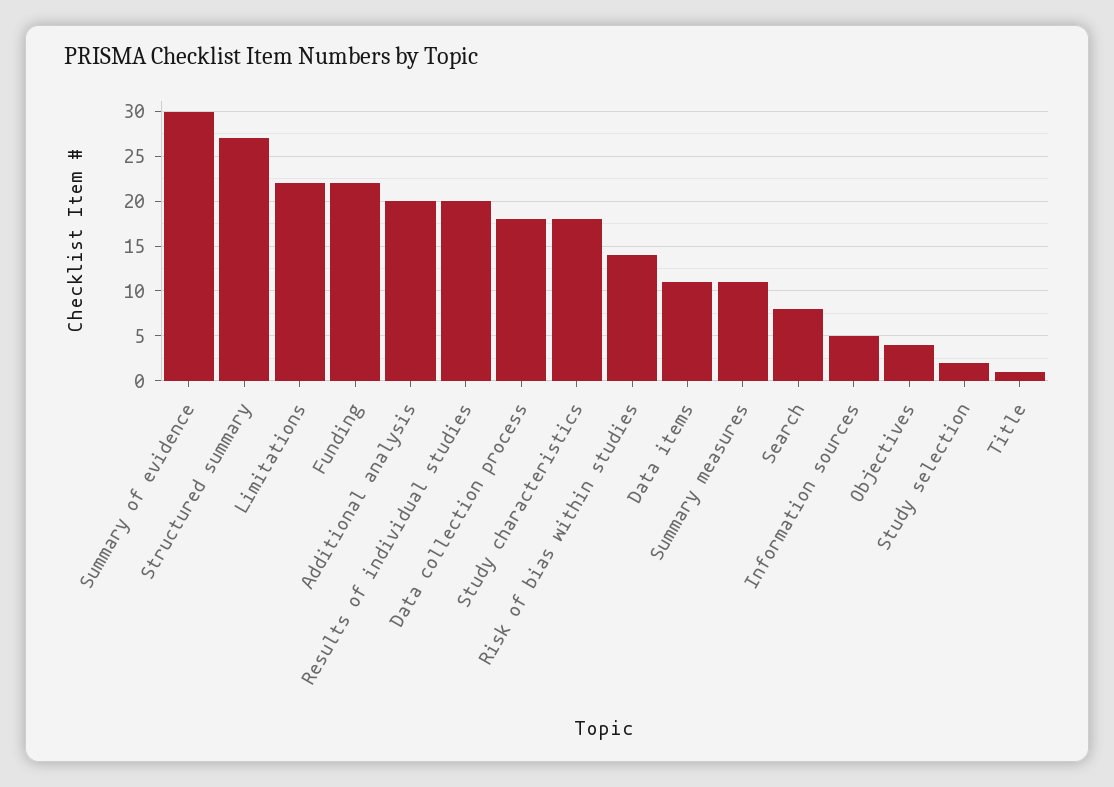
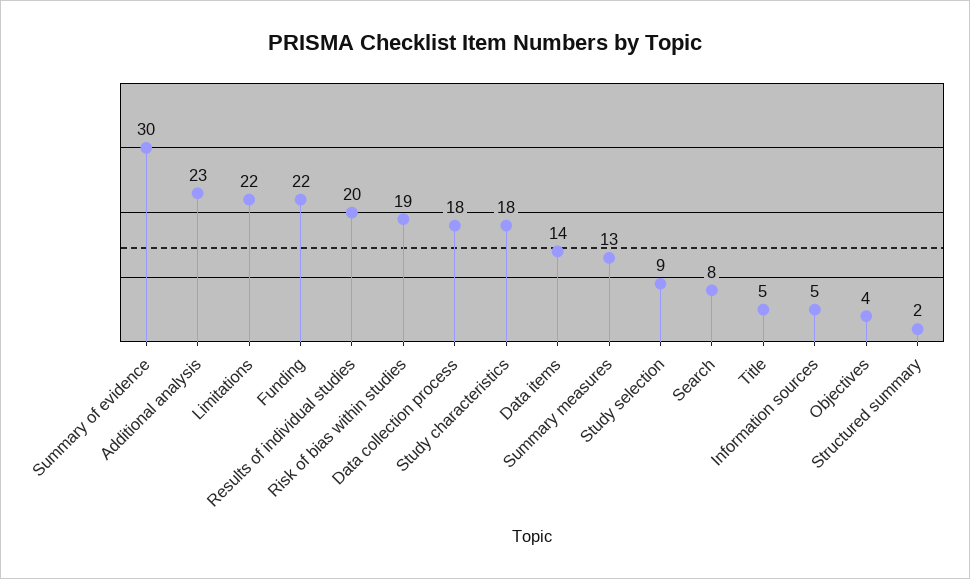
Structured summary: 27 -> 2
Additional analysis: 20 -> 23
Risk of bias within studies: 14 -> 19
Data items: 11 -> 14
Summary measures: 11 -> 13
Study selection: 2 -> 9
Title: 1 -> 5

